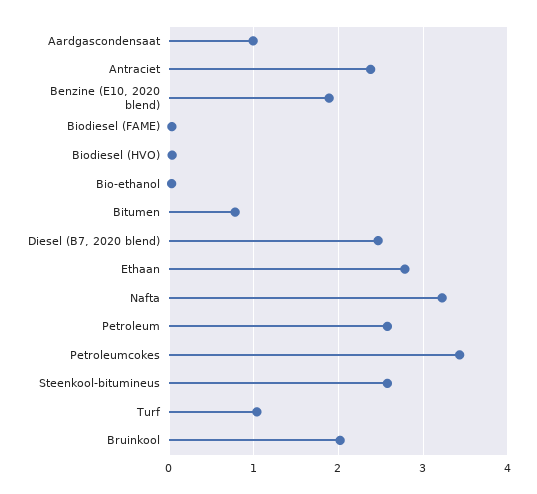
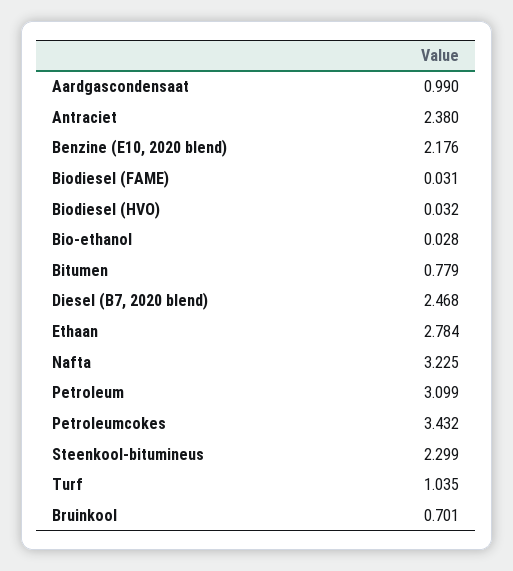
Benzine (E10, 2020 blend): 1.9 -> 2.176
Petroleum: 2.6 -> 3.099
Steenkool-bitumineus: 2.6 -> 2.299
Bruinkool: 2 -> 0.701

